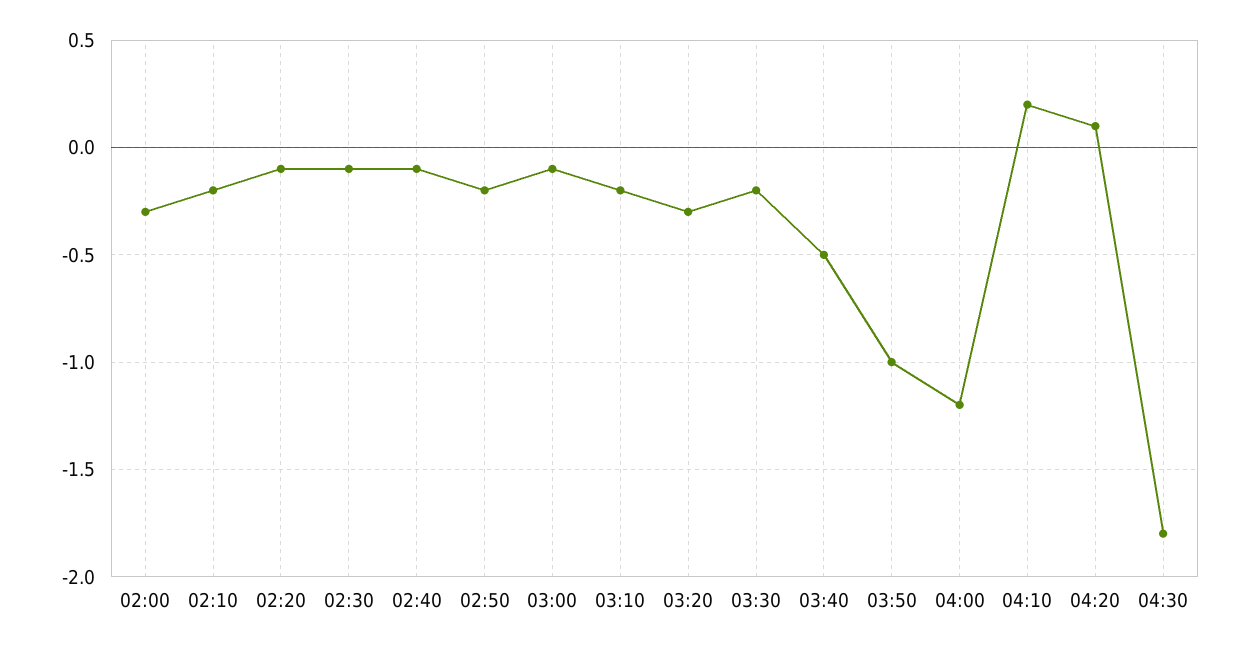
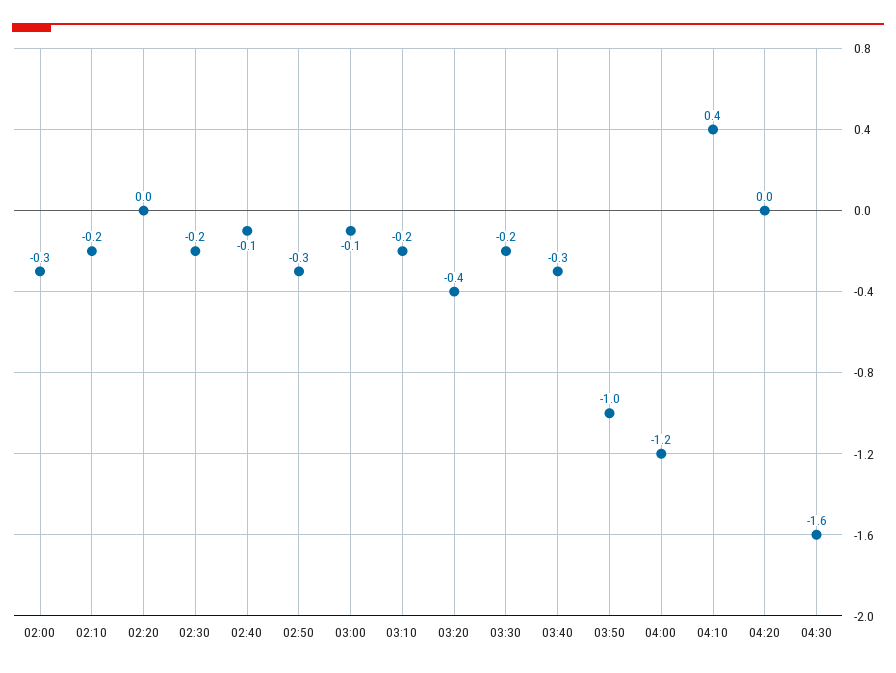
02:20: -0.1 -> 0
02:30: -0.1 -> -0.2
02:50: -0.2 -> -0.3
03:20: -0.3 -> -0.4
03:40: -0.5 -> -0.3
04:10: 0.2 -> 0.4
04:20: 0.1 -> 0
04:30: -1.8 -> -1.6

